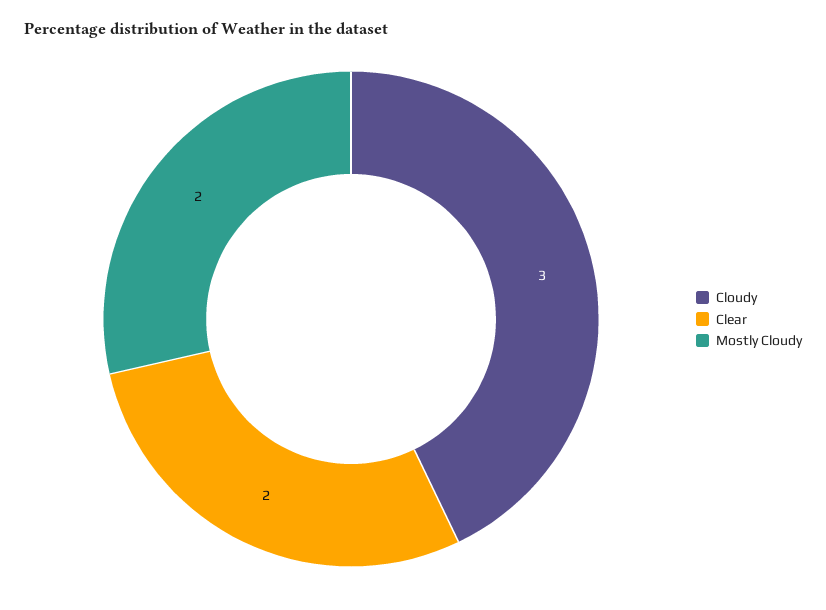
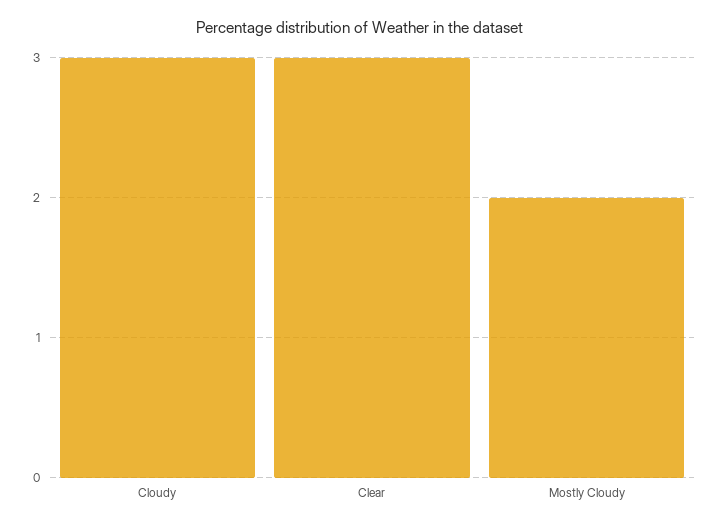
Clear: 2 -> 3

